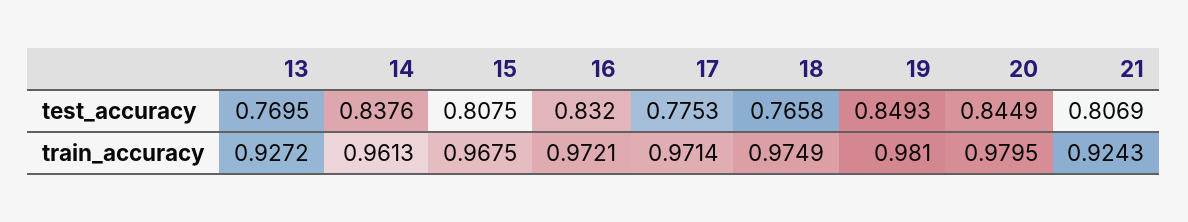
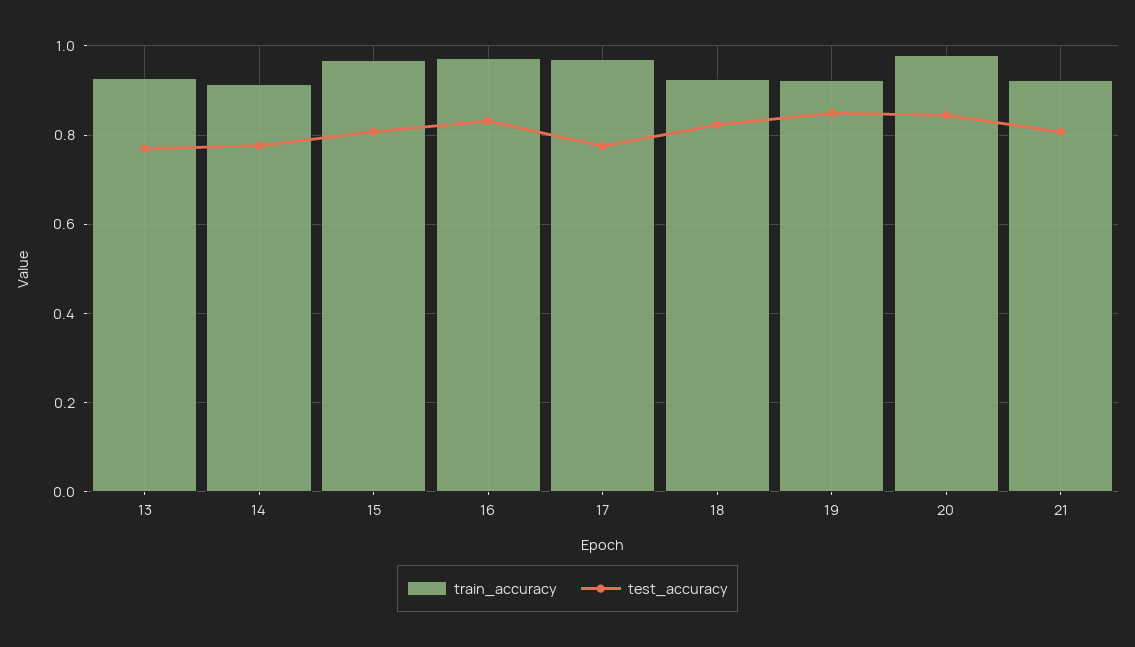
test_accuracy, 14: 0.8376 -> 0.78
test_accuracy, 18: 0.7658 -> 0.82
train_accuracy, 14: 0.9613 -> 0.92
train_accuracy, 18: 0.9749 -> 0.92
train_accuracy, 19: 0.981 -> 0.92

